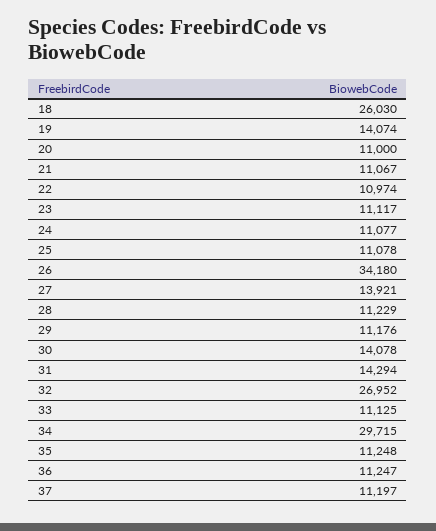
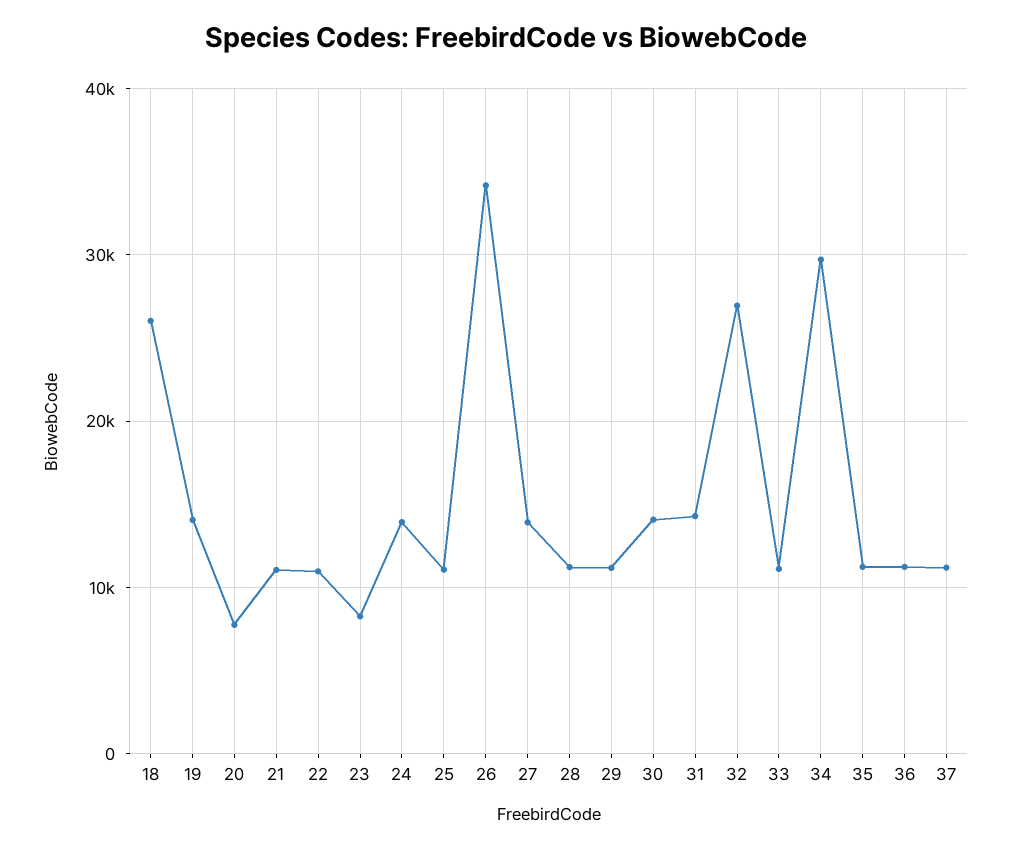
20: 11000 -> 8000
23: 11117 -> 8000
24: 11077 -> 14000

